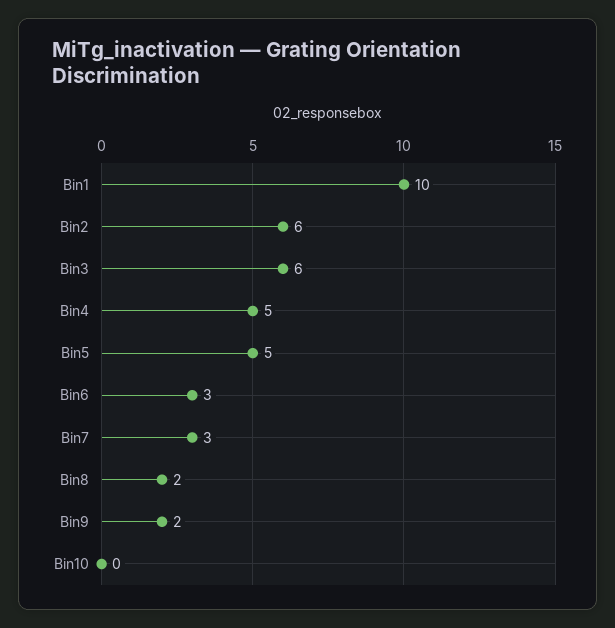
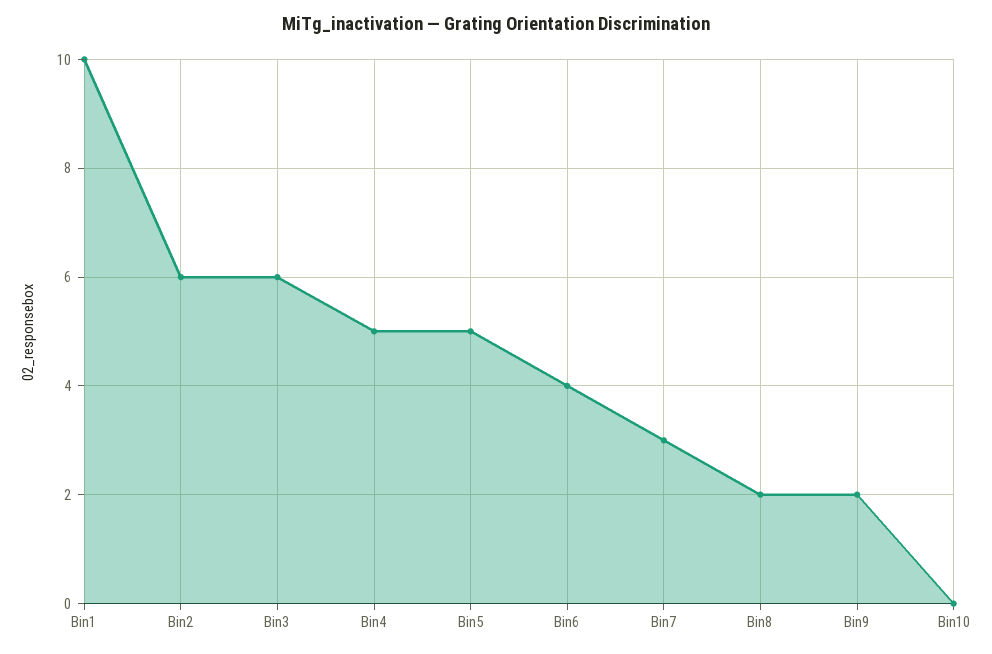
Bin6: 3 -> 4

